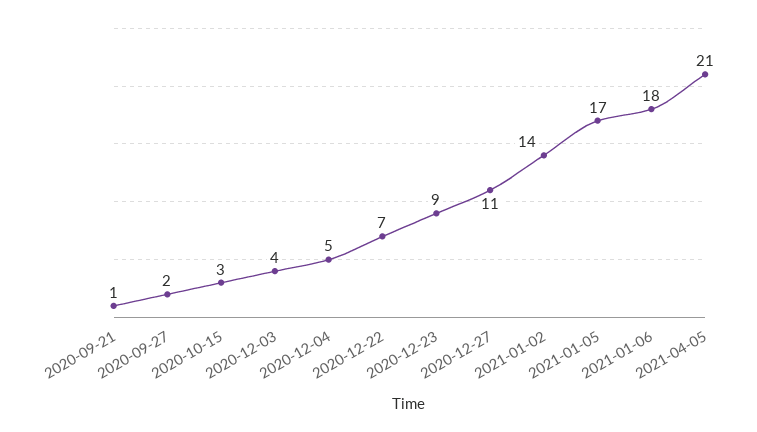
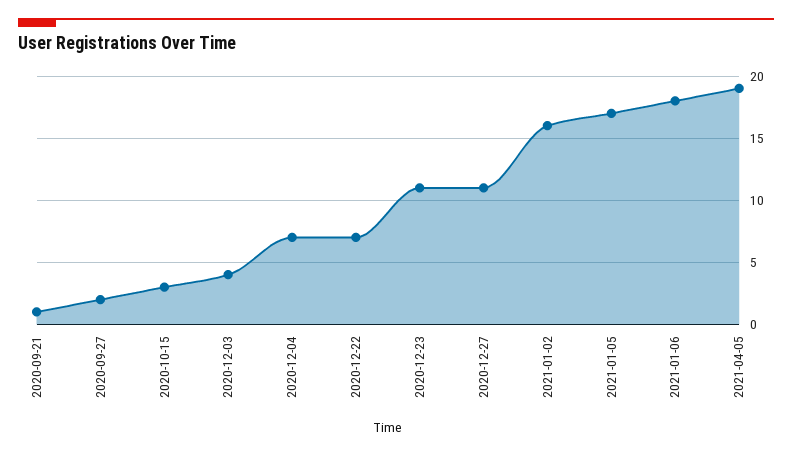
2020-12-04: 5 -> 7
2020-12-23: 9 -> 11
2021-01-02: 14 -> 16
2021-04-05: 21 -> 19

